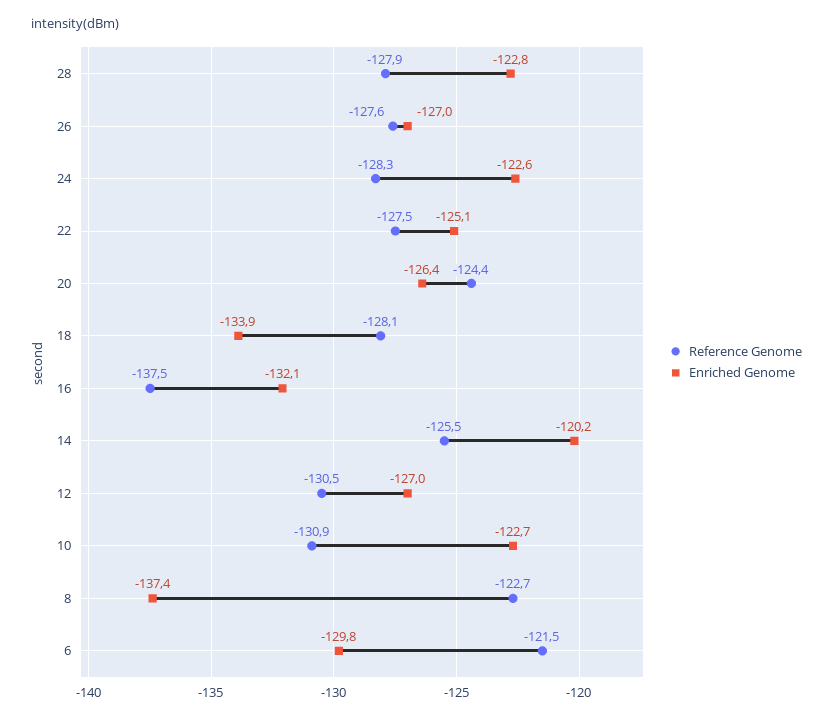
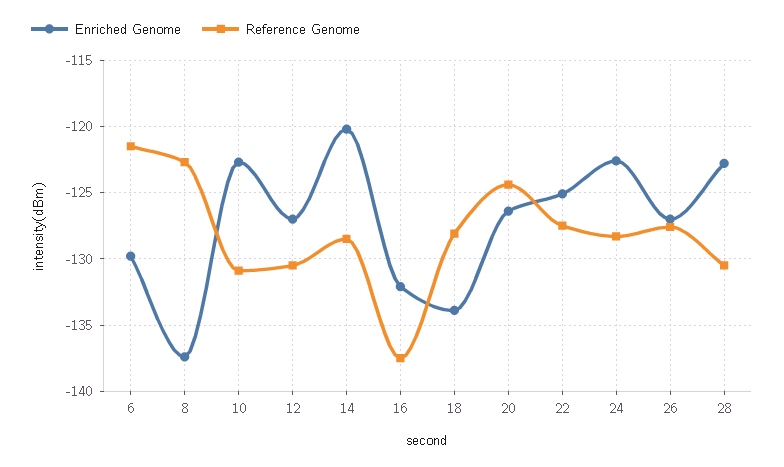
Reference Genome, 28: -127.9 -> -130.5
Reference Genome, 14: -125.5 -> -128.5

